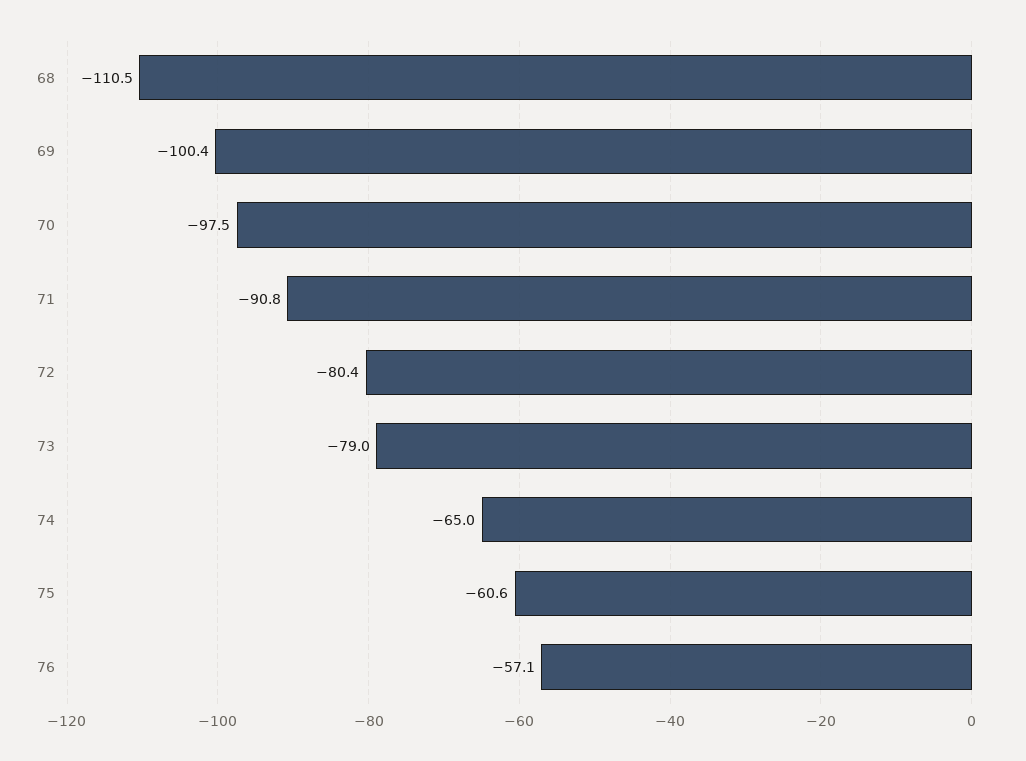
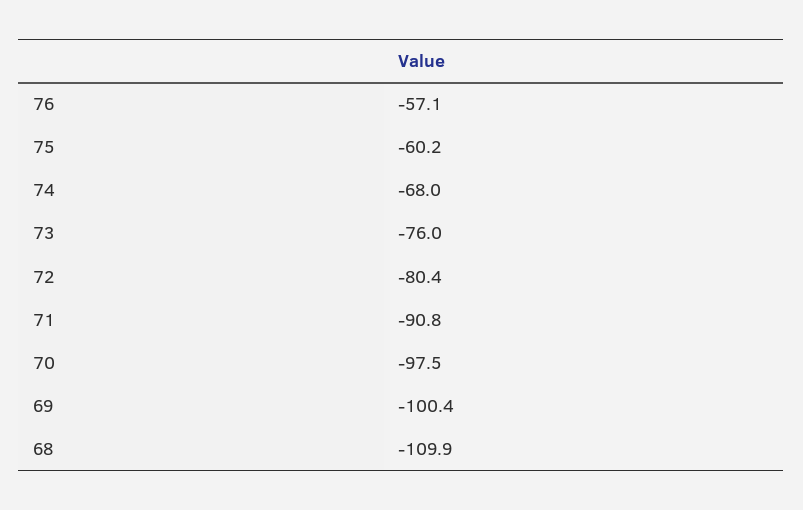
68: -110.5 -> -109.9
73: -79 -> -76
74: -65 -> -68
75: -60.6 -> -60.2

